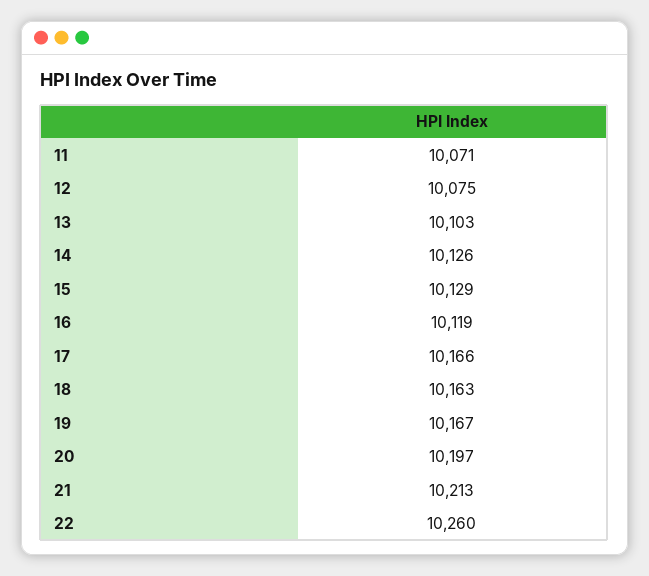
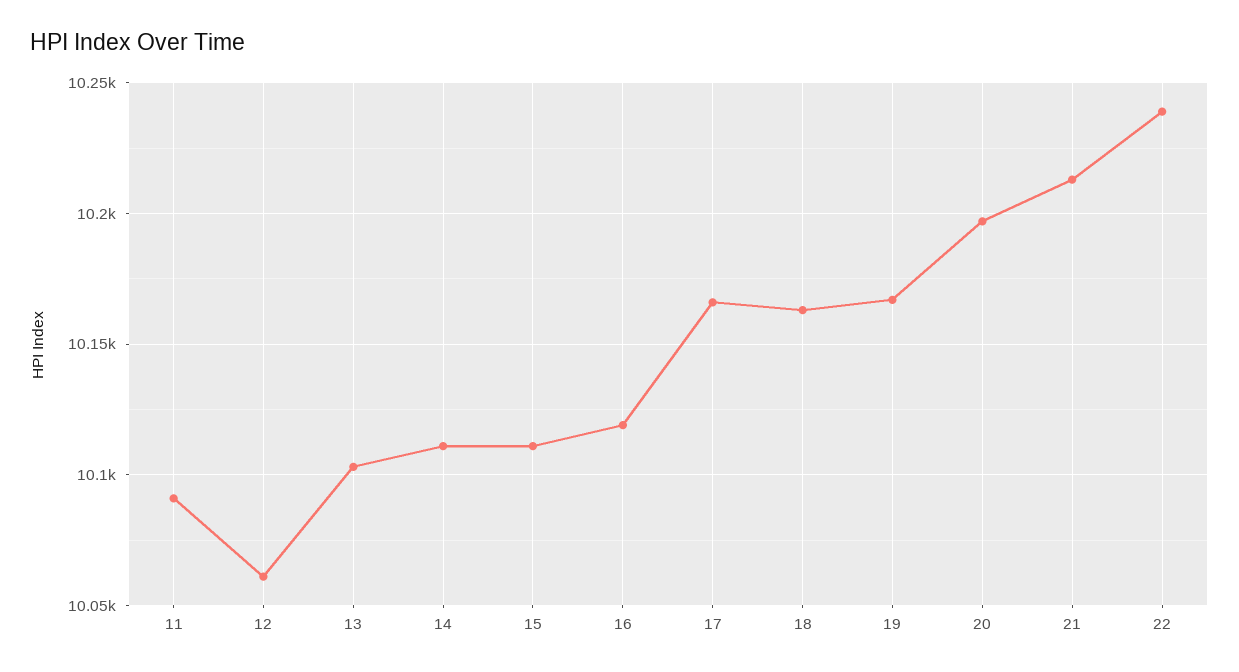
11: 10071 -> 10090
12: 10075 -> 10060
14: 10126 -> 10110
15: 10129 -> 10110
22: 10260 -> 10240

